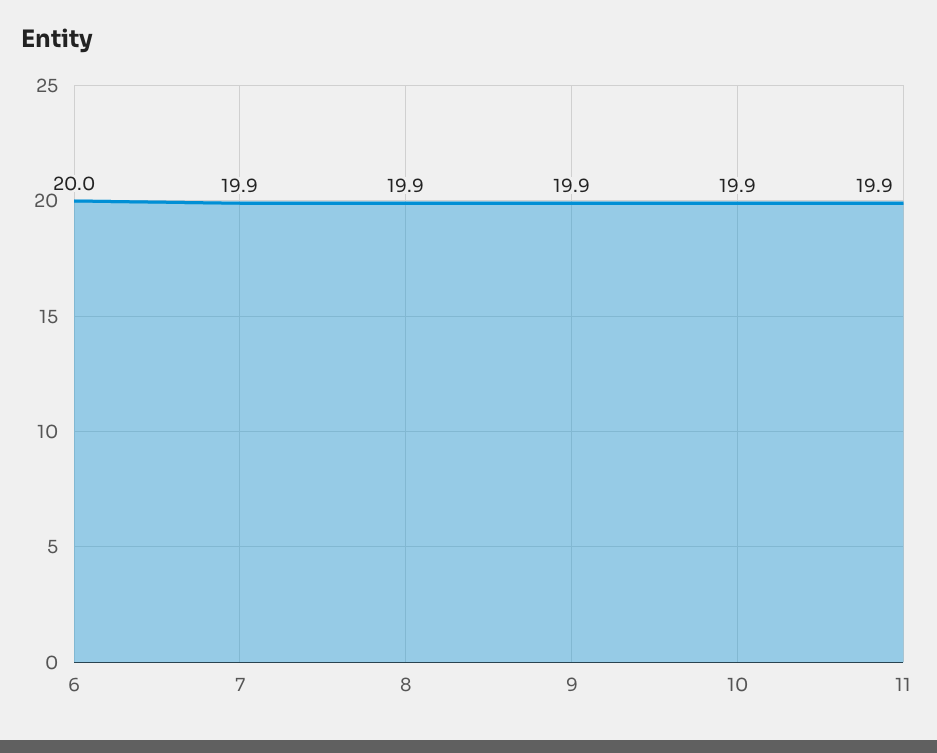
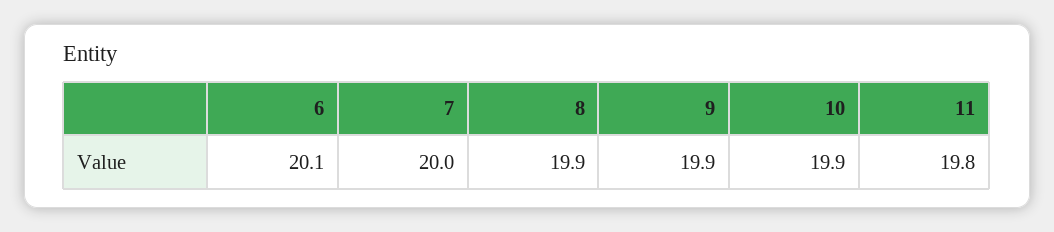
6: 20 -> 20.1
7: 19.9 -> 20
11: 19.9 -> 19.8

